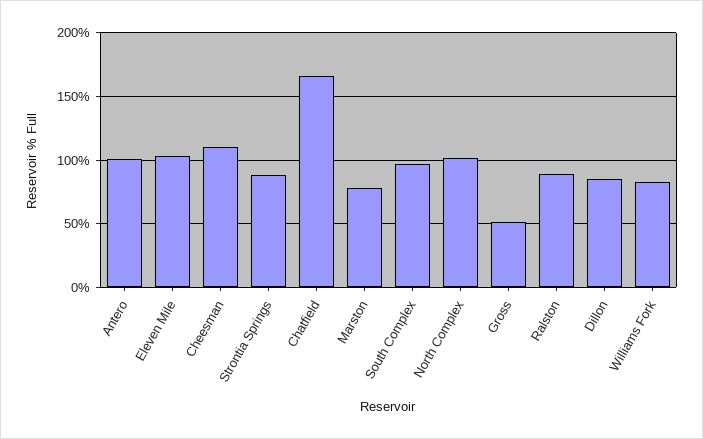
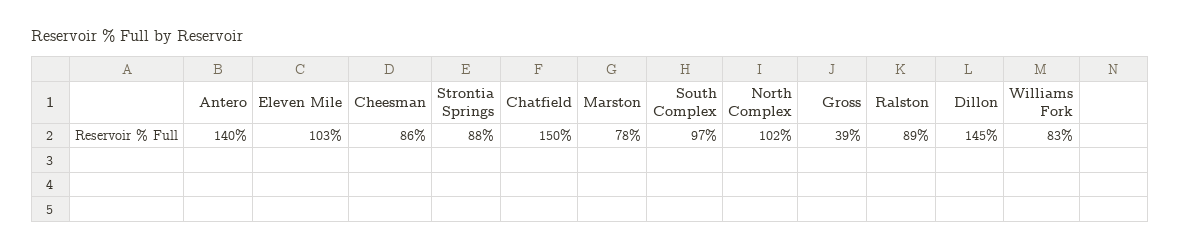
Antero: 100 -> 140
Cheesman: 110 -> 86
Chatfield: 165 -> 150
Gross: 50 -> 39
Dillon: 85 -> 145

